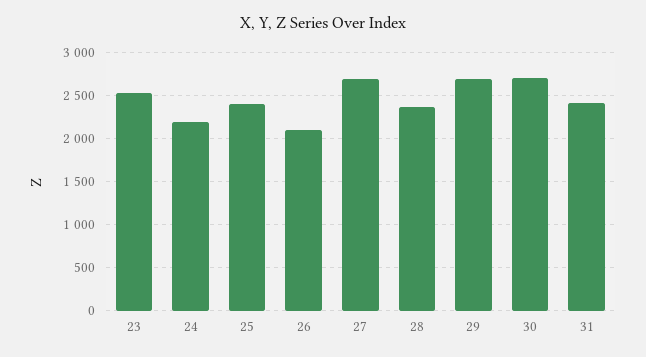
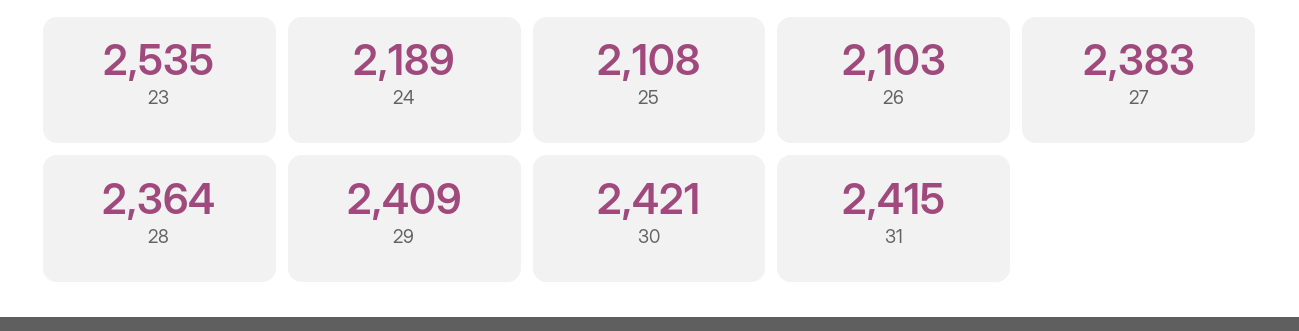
25: 2400 -> 2108
27: 2700 -> 2383
29: 2700 -> 2409
30: 2700 -> 2421

